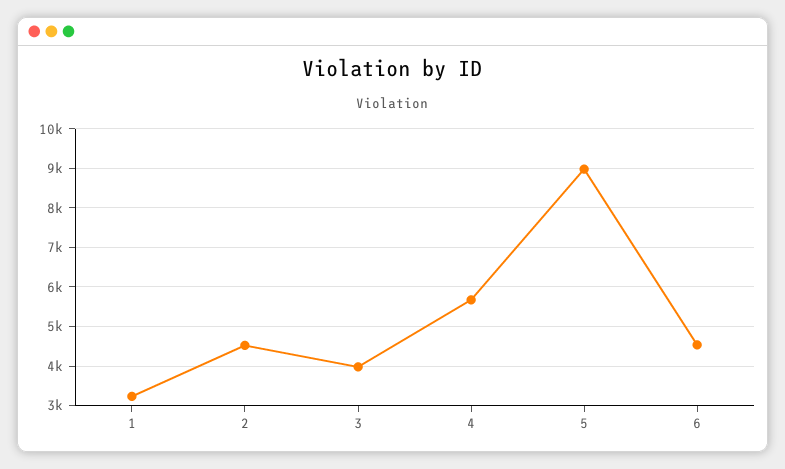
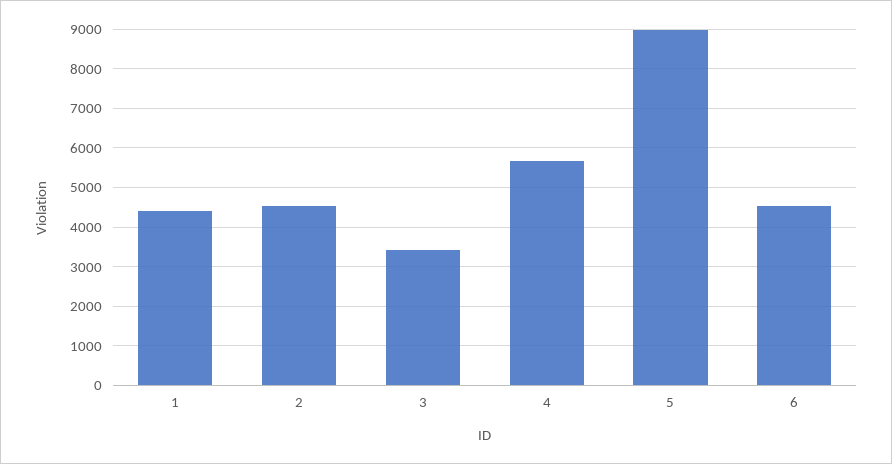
1: 3200 -> 4400
3: 4000 -> 3400

